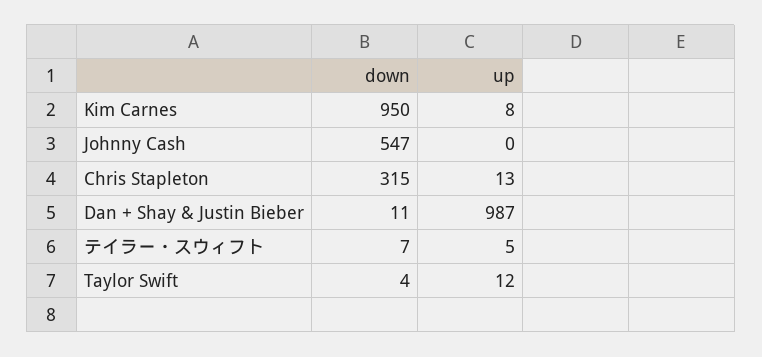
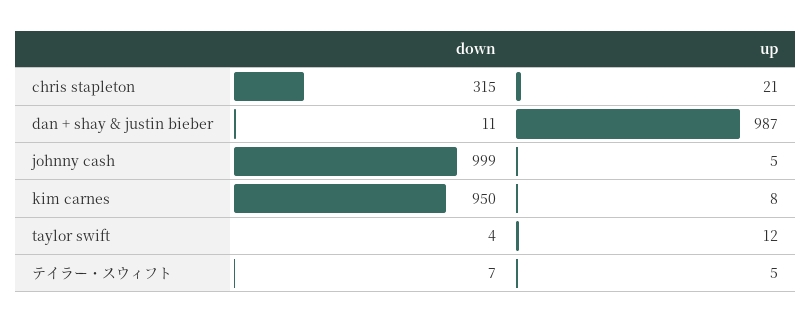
down, Johnny Cash: 547 -> 999
up, Johnny Cash: 0 -> 5
up, Chris Stapleton: 13 -> 21

